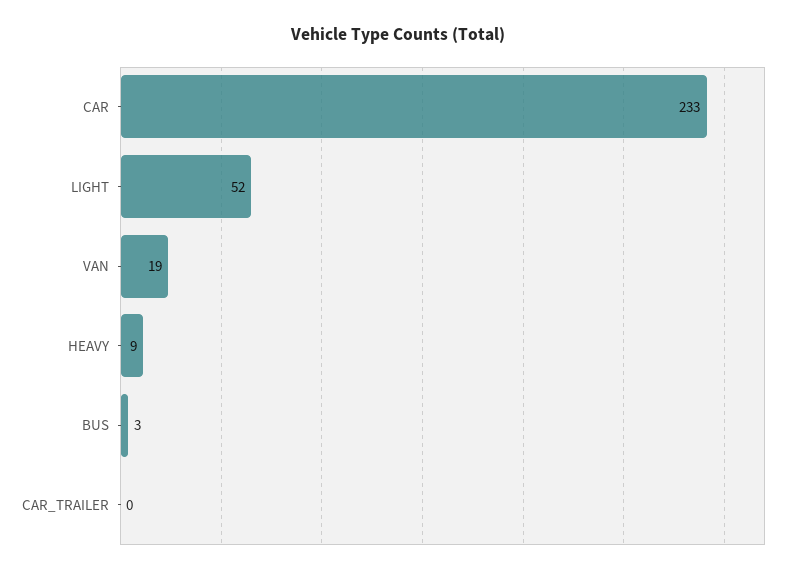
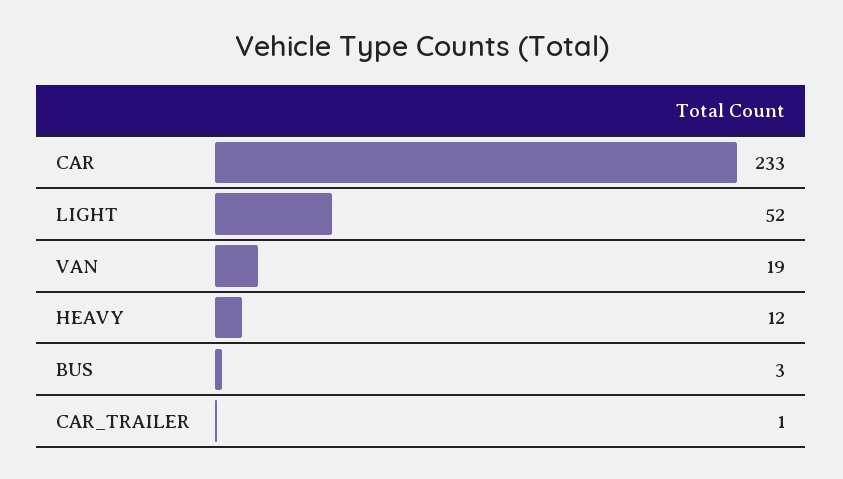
HEAVY: 9 -> 12
CAR_TRAILER: 0 -> 1

